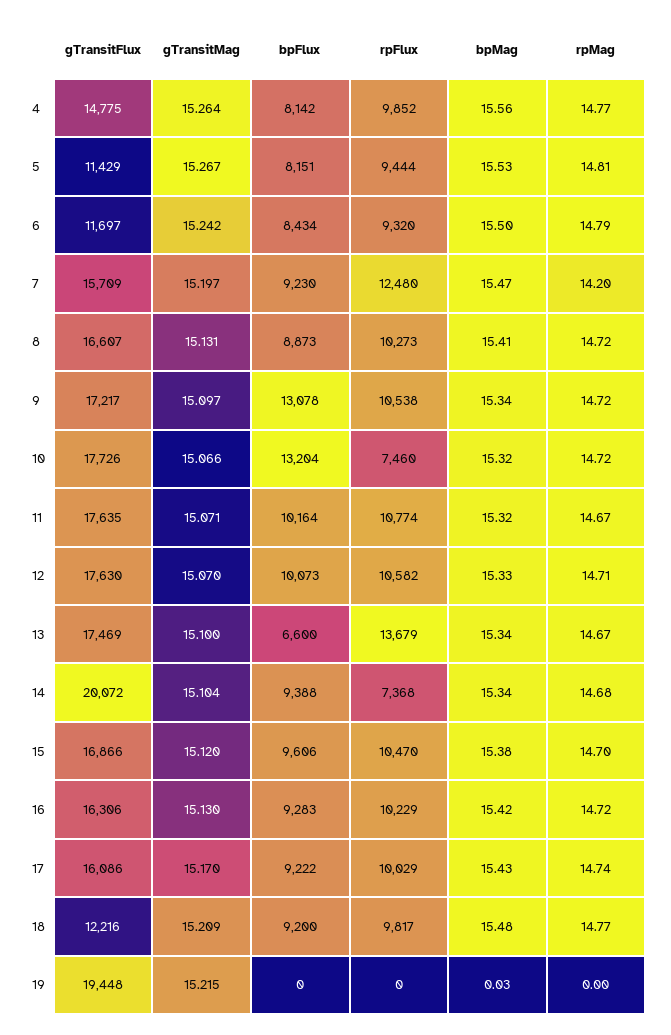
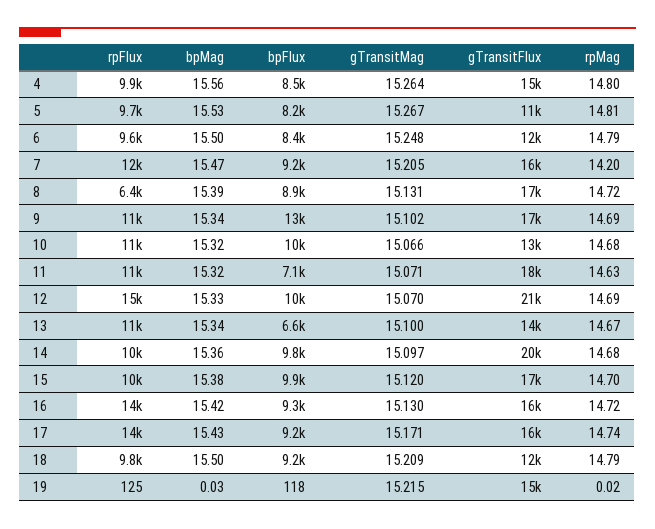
bpFlux, 4: 8142 -> 8500
rpMag, 4: 14.77 -> 14.8
rpFlux, 5: 9444 -> 9700
gTransitMag, 6: 15.242 -> 15.248
rpFlux, 6: 9320 -> 9600
gTransitMag, 7: 15.197 -> 15.205
rpFlux, 8: 10273 -> 6400
bpMag, 8: 15.41 -> 15.39
gTransitMag, 9: 15.097 -> 15.102
rpMag, 9: 14.72 -> 14.69
gTransitFlux, 10: 17726 -> 13000
bpFlux, 10: 13204 -> 10000
rpFlux, 10: 7460 -> 11000
rpMag, 10: 14.72 -> 14.68
bpFlux, 11: 10164 -> 7100
rpMag, 11: 14.67 -> 14.63
gTransitFlux, 12: 17630 -> 21000
rpFlux, 12: 10582 -> 15000
rpMag, 12: 14.71 -> 14.69
gTransitFlux, 13: 17469 -> 14000
rpFlux, 13: 13679 -> 11000
gTransitMag, 14: 15.104 -> 15.097
bpFlux, 14: 9388 -> 9800
rpFlux, 14: 7368 -> 10000
bpMag, 14: 15.34 -> 15.36
bpFlux, 15: 9606 -> 9900
rpFlux, 16: 10229 -> 14000
gTransitMag, 17: 15.17 -> 15.171
rpFlux, 17: 10029 -> 14000
bpMag, 18: 15.48 -> 15.5
rpMag, 18: 14.77 -> 14.79
gTransitFlux, 19: 19448 -> 15000
bpFlux, 19: 0 -> 118
rpFlux, 19: 0 -> 125
rpMag, 19: 0 -> 0.02

